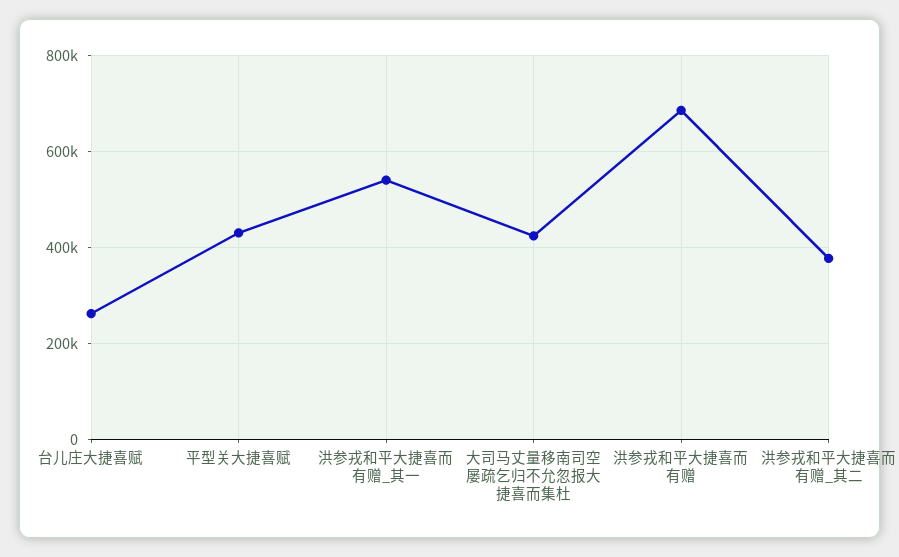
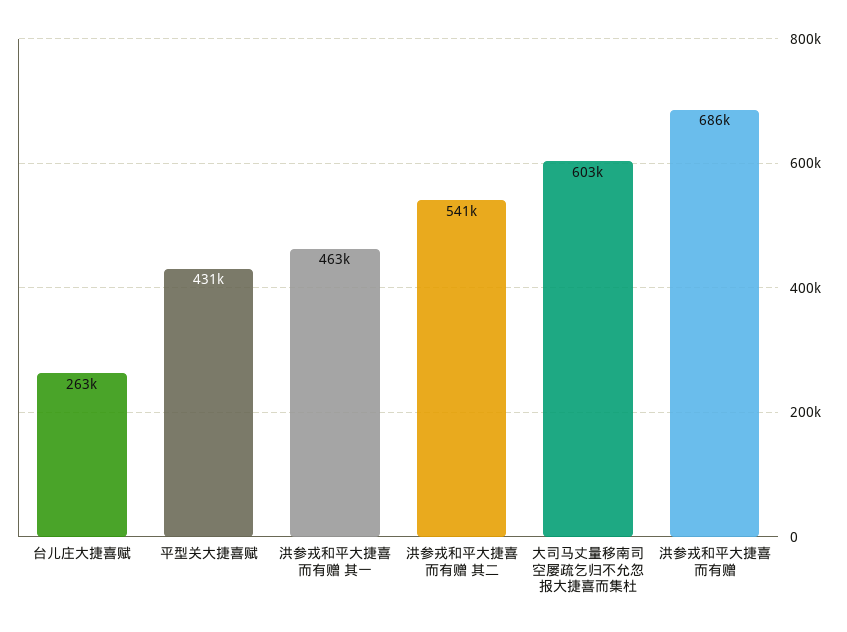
洪参戎和平大捷喜而有赠_其一: 540000 -> 463000
大司马丈量移南司空屡疏乞归不允忽报大捷喜而集杜: 420000 -> 603000
洪参戎和平大捷喜而有赠_其二: 380000 -> 541000

